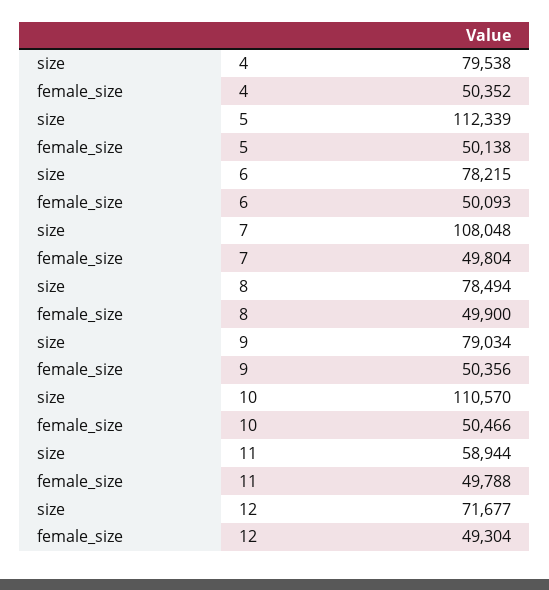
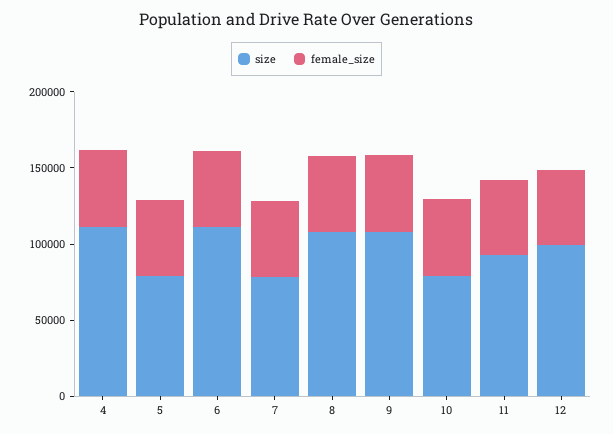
size, 4: 79538 -> 110000
size, 5: 112339 -> 80000
size, 6: 78215 -> 110000
size, 7: 108048 -> 80000
size, 8: 78494 -> 110000
size, 9: 79034 -> 110000
size, 10: 110570 -> 80000
size, 11: 58944 -> 90000
size, 12: 71677 -> 100000

